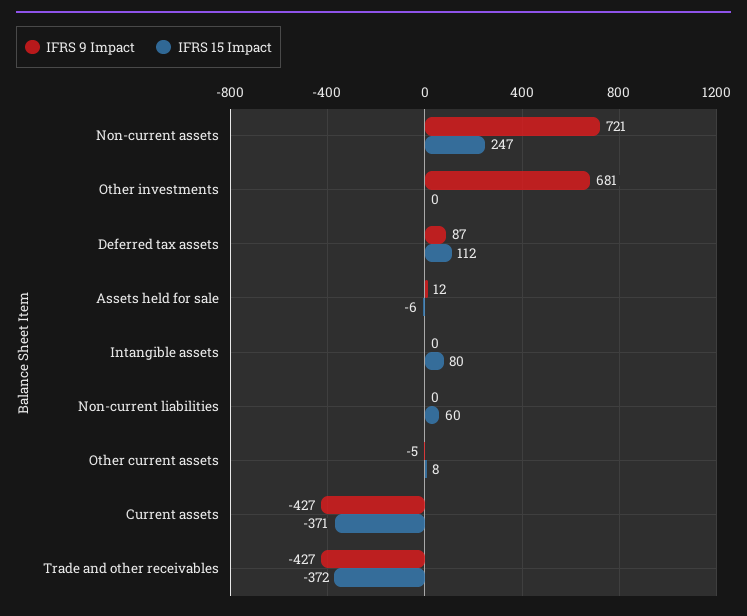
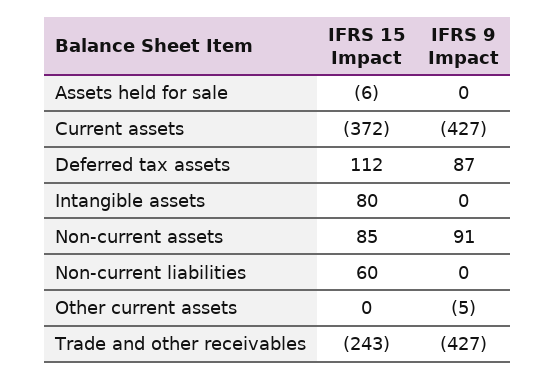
IFRS 9 Impact, Non-current assets: 721 -> 91
IFRS 15 Impact, Non-current assets: 247 -> 85
IFRS 9 Impact, Other investments: 681 -> none
IFRS 15 Impact, Other investments: 0 -> none
IFRS 9 Impact, Assets held for sale: 12 -> 0
IFRS 15 Impact, Other current assets: 8 -> 0
IFRS 15 Impact, Current assets: -371 -> -372
IFRS 15 Impact, Trade and other receivables: -372 -> -243

